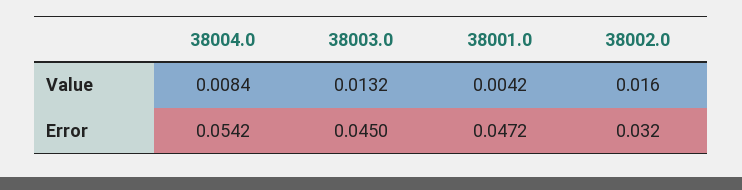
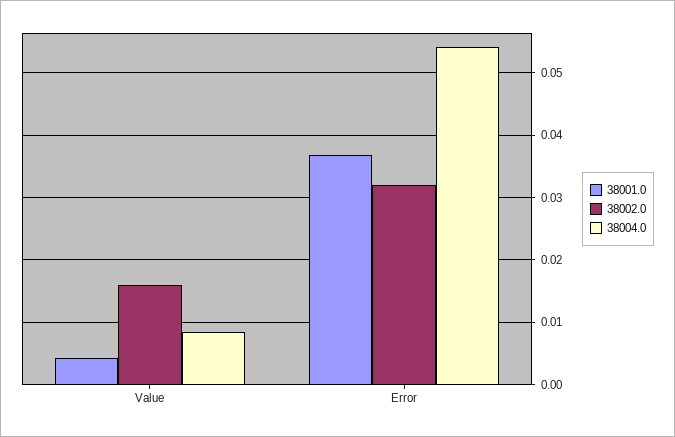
38003.0, Value: 0.0132 -> none
38003.0, Error: 0.045 -> none
38001.0, Error: 0.0472 -> 0.037

